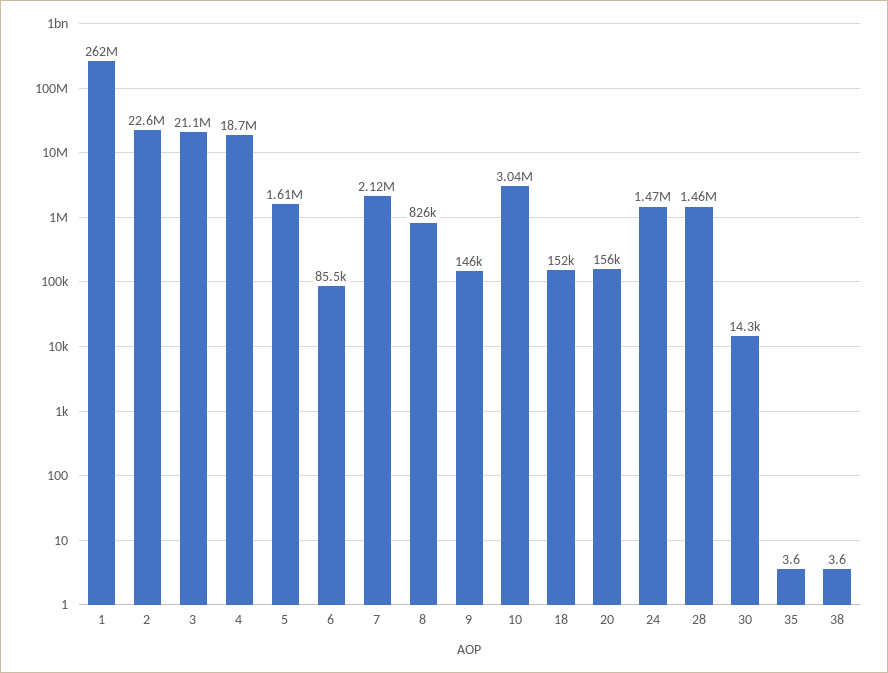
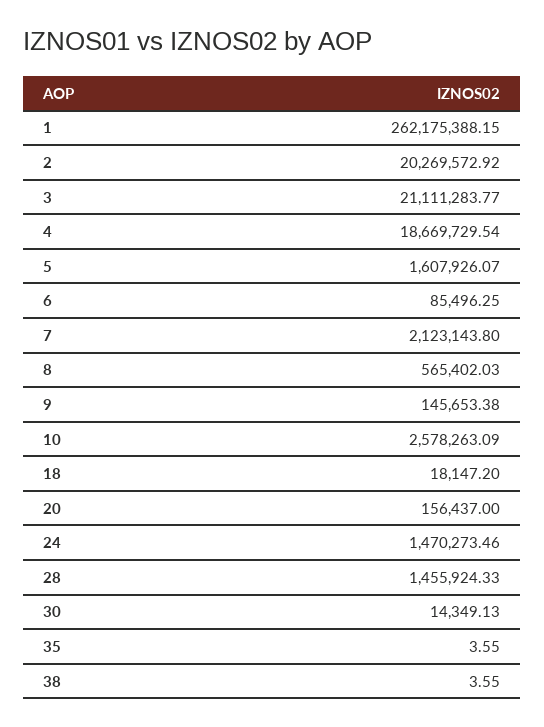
2: 22600000 -> 20269572.92
8: 826000 -> 565402.03
10: 3040000 -> 2578263.09
18: 152000 -> 18147.2

